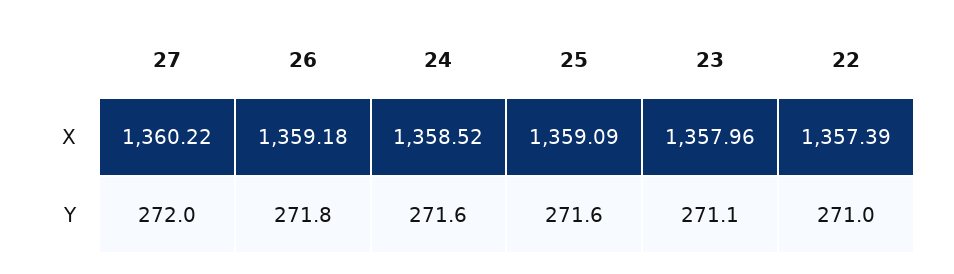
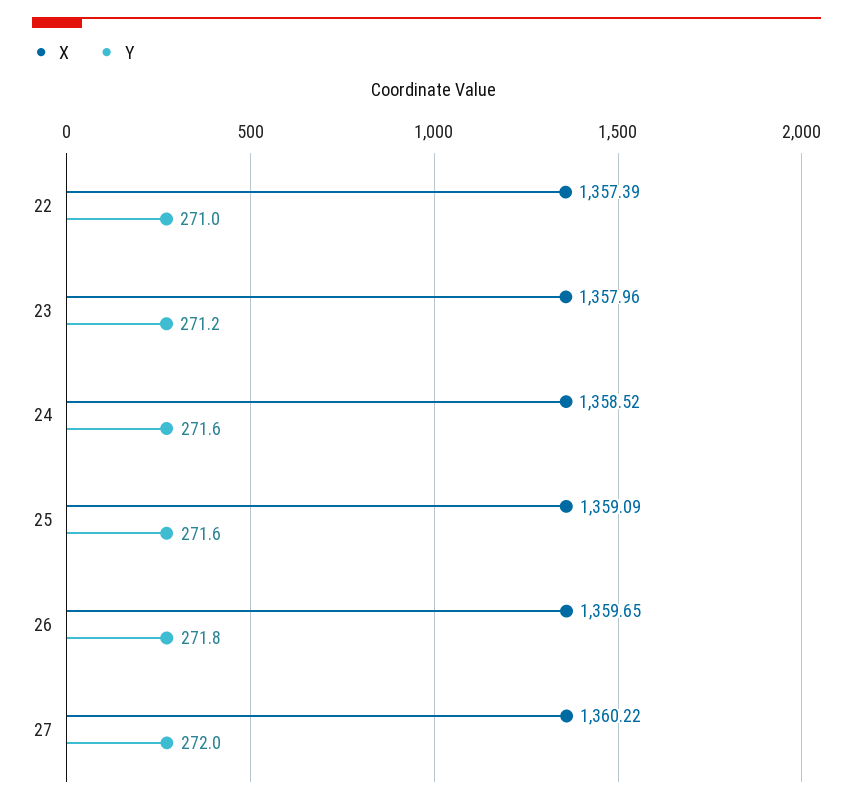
X, 26: 1359.18 -> 1359.65
Y, 23: 271.1 -> 271.2

